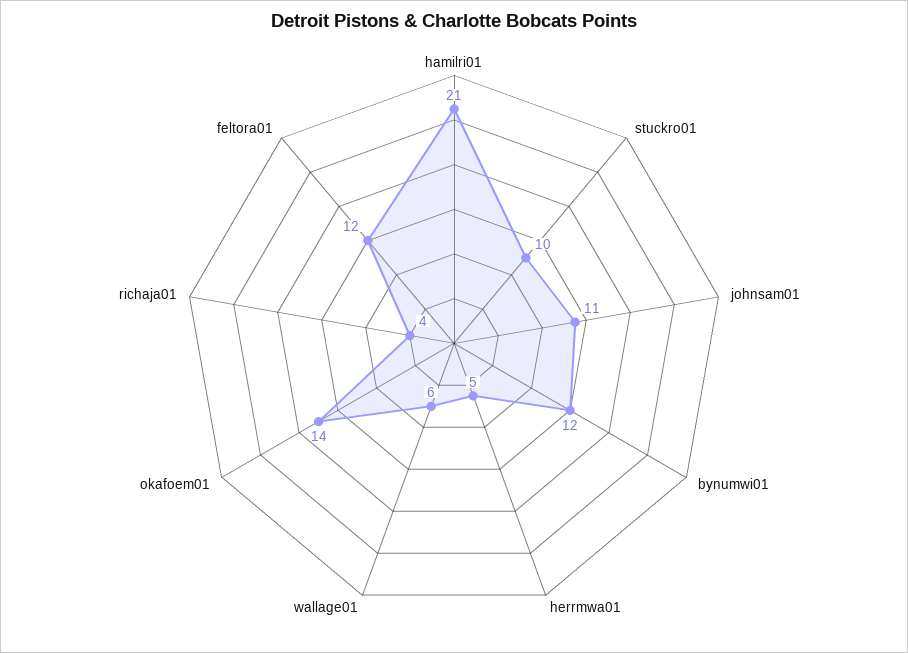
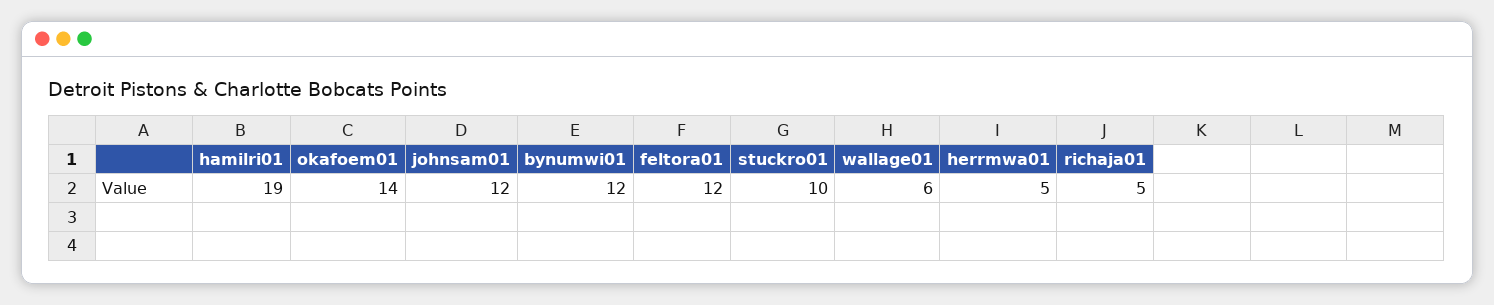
hamilri01: 21 -> 19
johnsam01: 11 -> 12
richaja01: 4 -> 5

